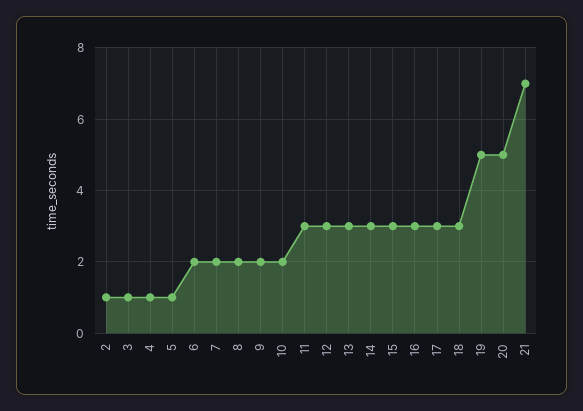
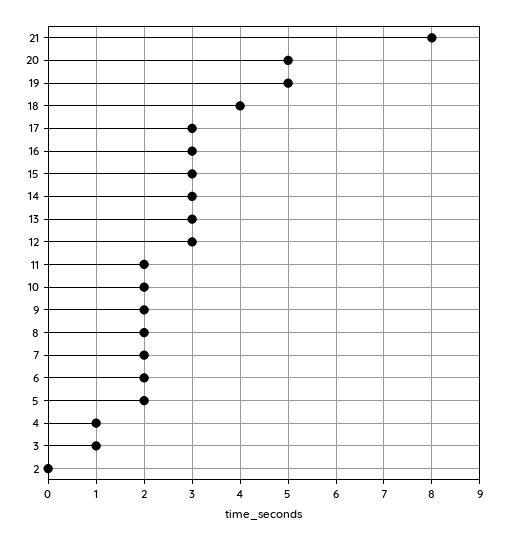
2: 1 -> 0
5: 1 -> 2
11: 3 -> 2
18: 3 -> 4
21: 7 -> 8

